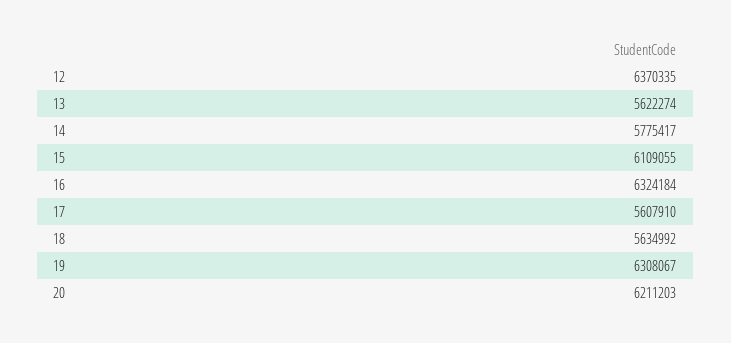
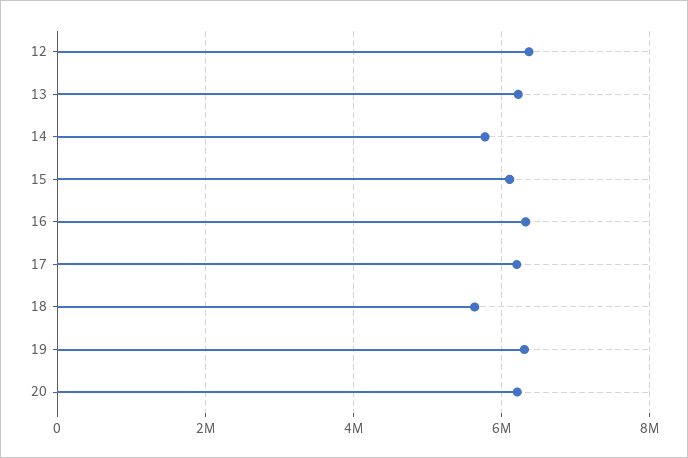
13: 5622274 -> 6200000
17: 5607910 -> 6200000

